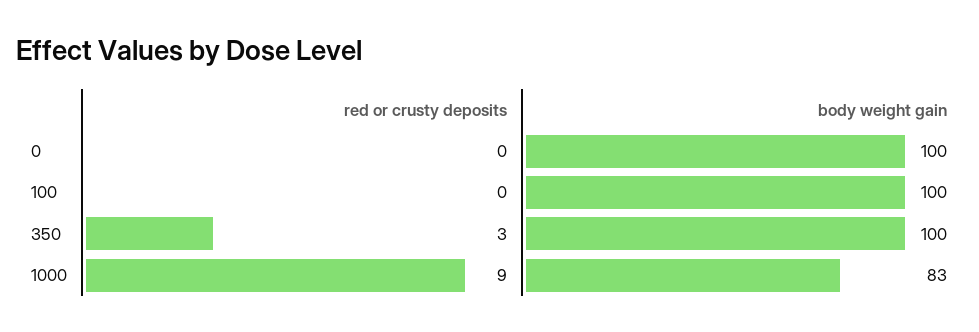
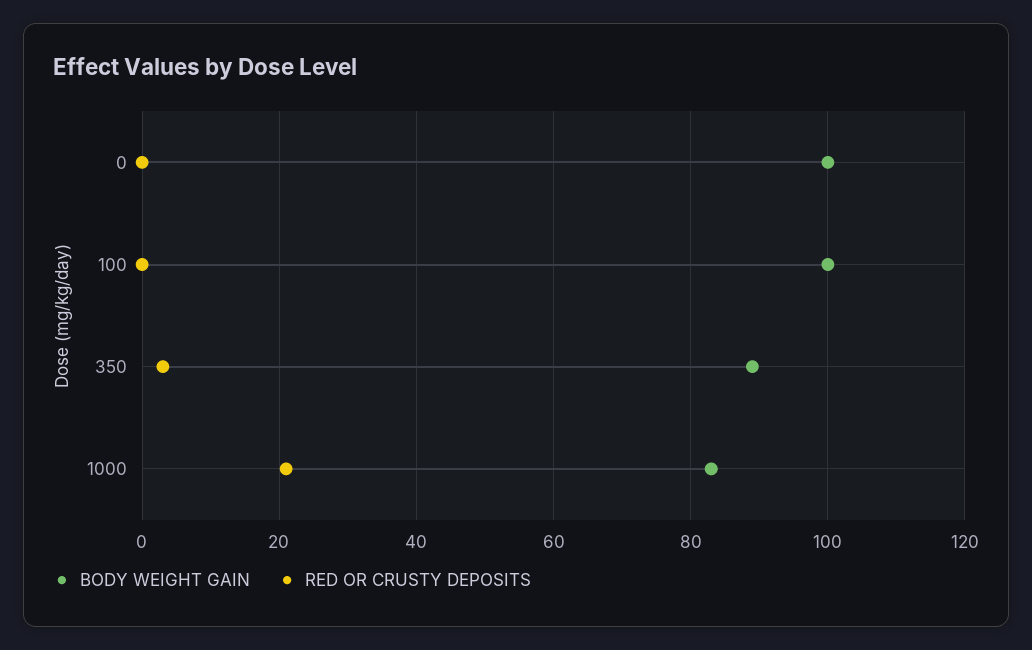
body weight gain, 350: 100 -> 90
red or crusty deposits, 1000: 9 -> 20

